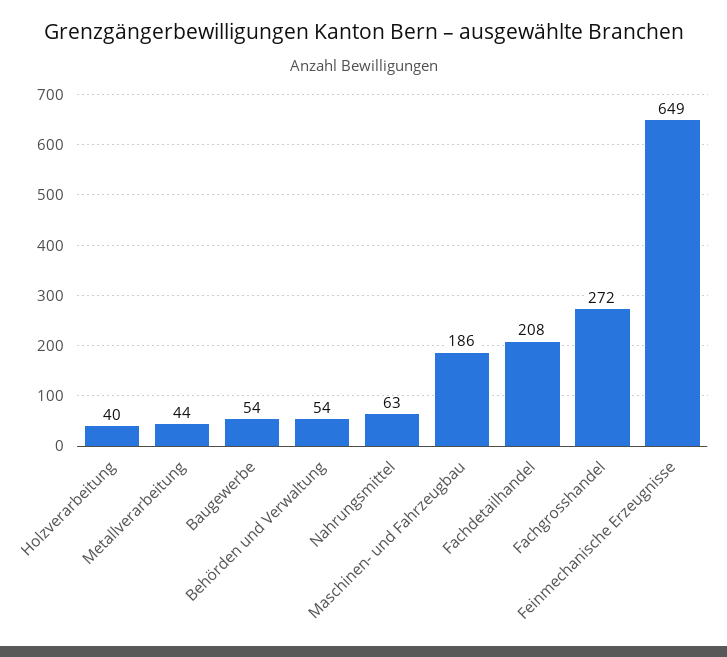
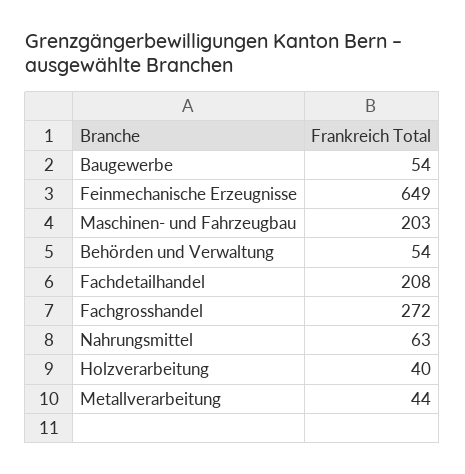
Maschinen- und Fahrzeugbau: 186 -> 203

